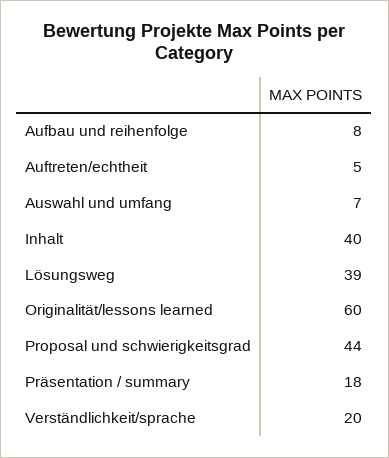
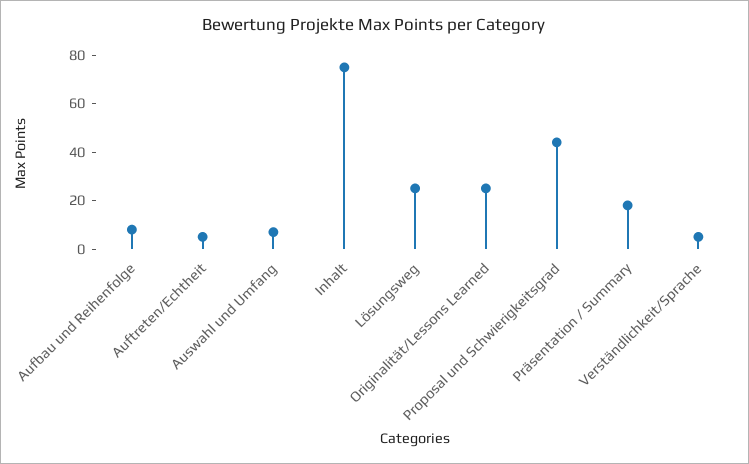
Inhalt: 40 -> 75
Lösungsweg: 39 -> 25
Originalität/lessons learned: 60 -> 25
Verständlichkeit/sprache: 20 -> 5

